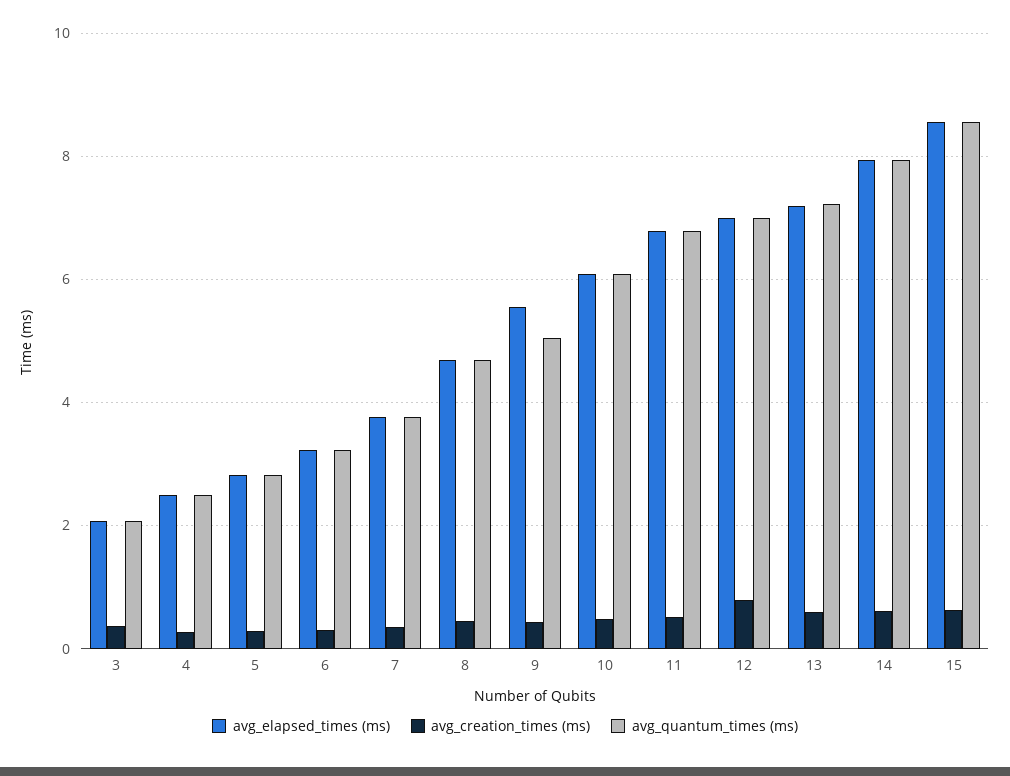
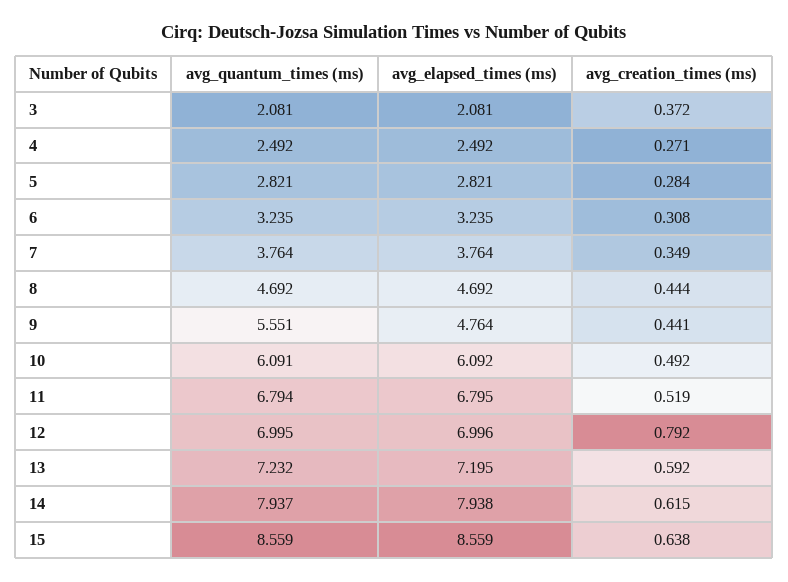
avg_elapsed_times (ms), 9: 5.6 -> 4.764
avg_quantum_times (ms), 9: 5 -> 5.551

